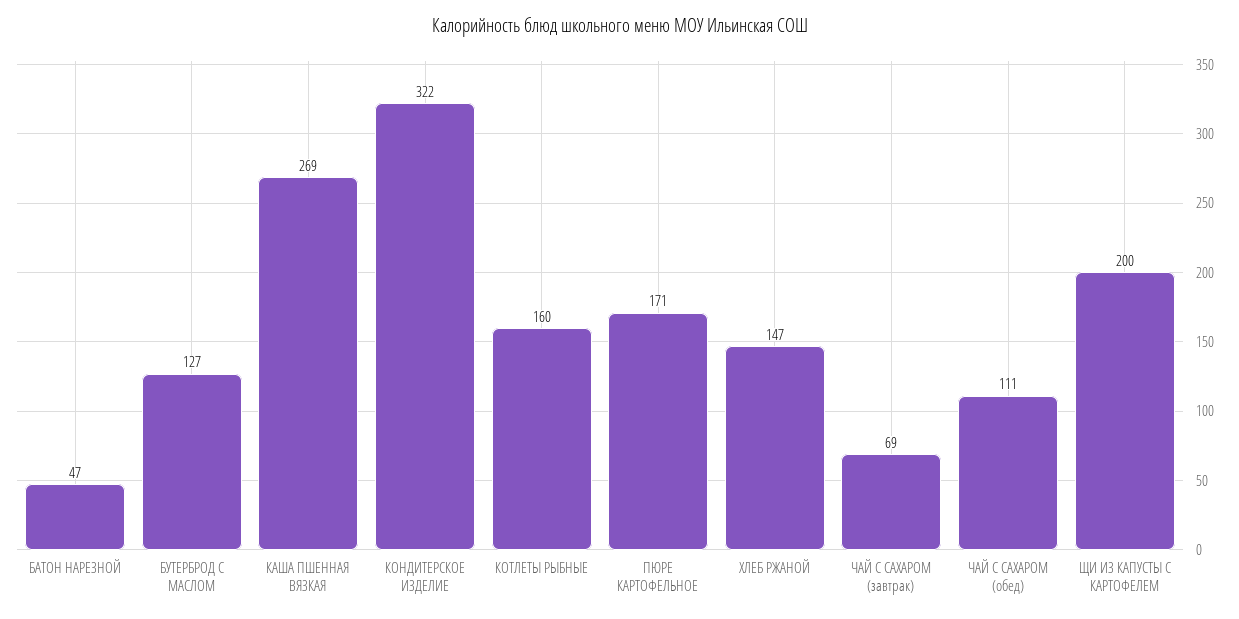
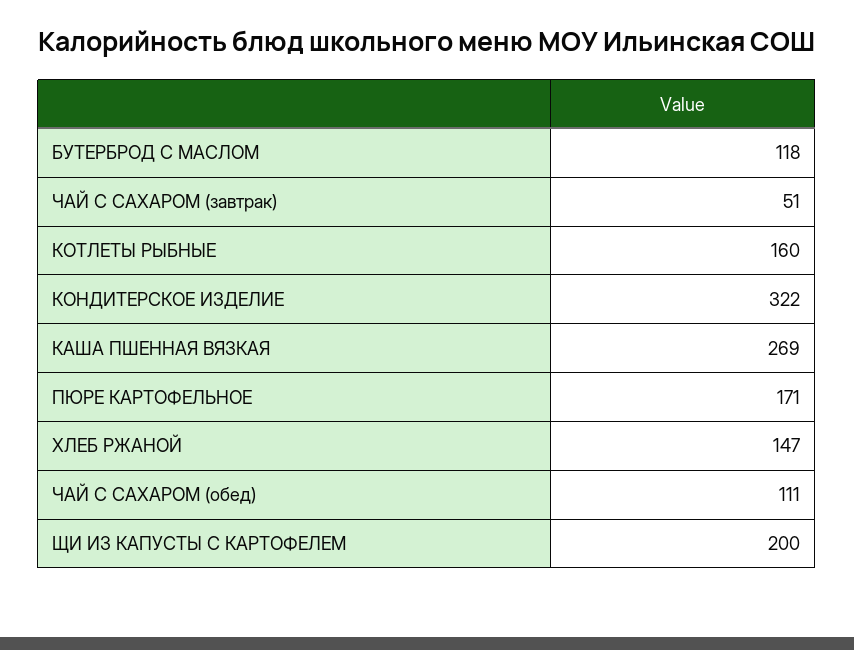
БАТОН НАРЕЗНОЙ: 47 -> none
БУТЕРБРОД С МАСЛОМ: 127 -> 118
ЧАЙ С САХАРОМ (завтрак): 69 -> 51

